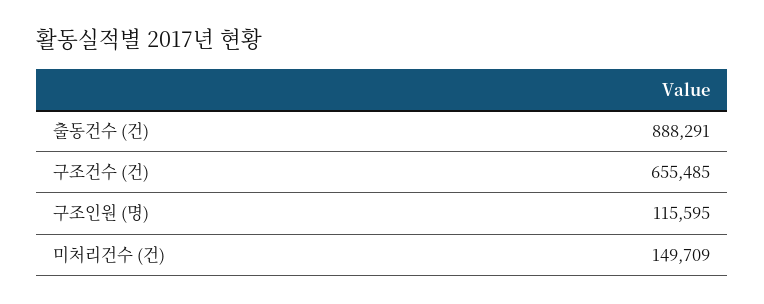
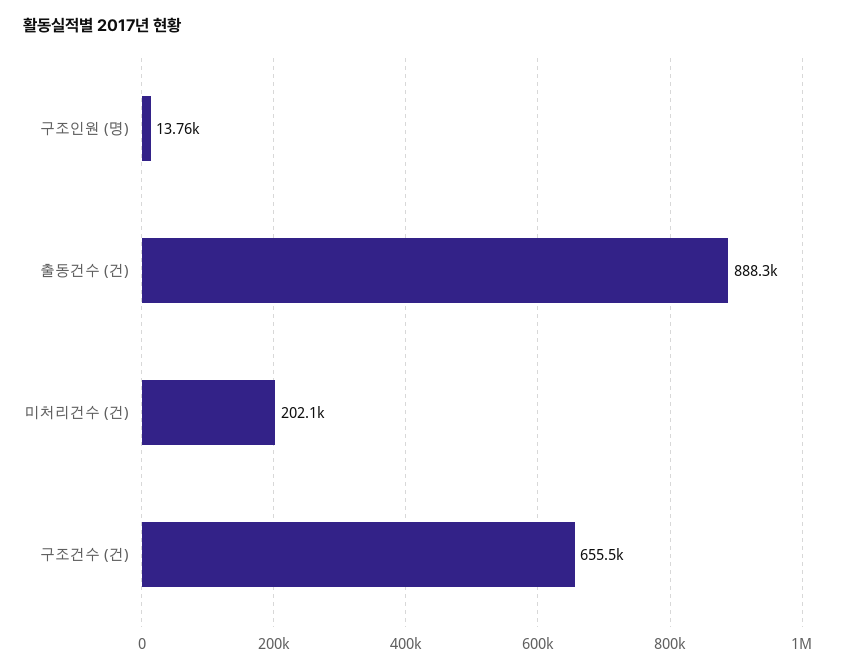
구조인원 (명): 115595 -> 13760
미처리건수 (건): 149709 -> 202100

